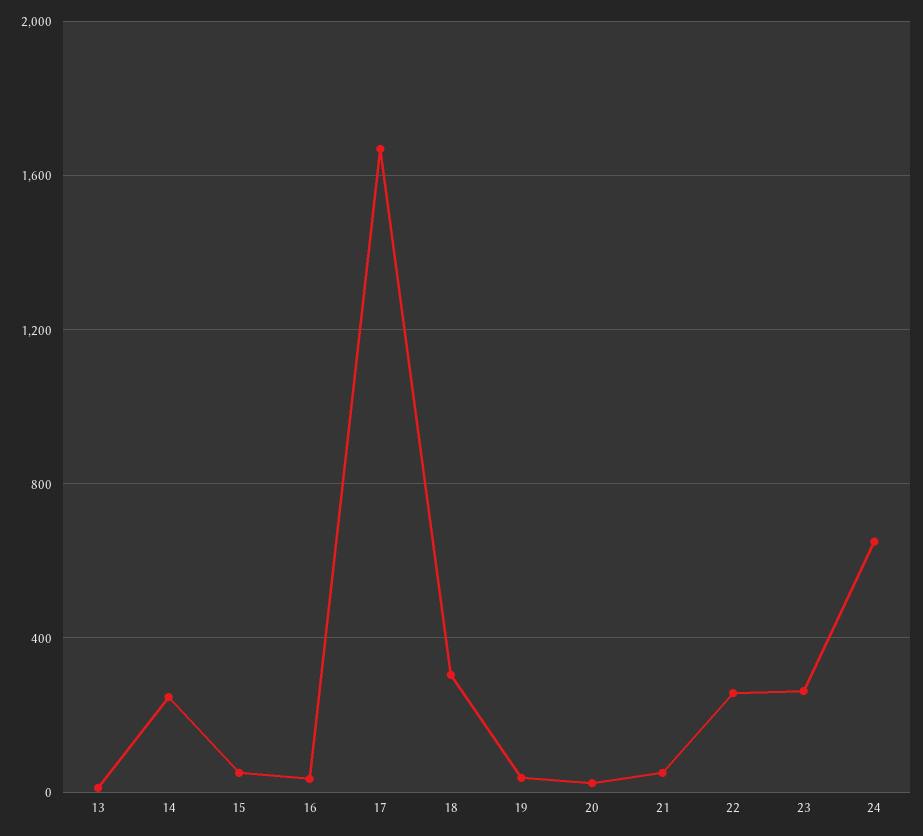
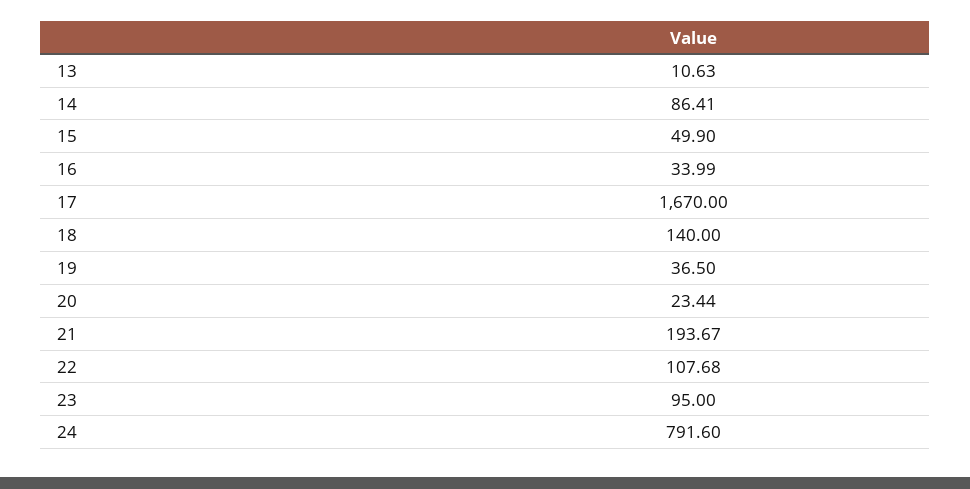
14: 250 -> 86.41
18: 300 -> 140
21: 50 -> 193.67
22: 250 -> 107.68
23: 250 -> 95
24: 650 -> 791.6

